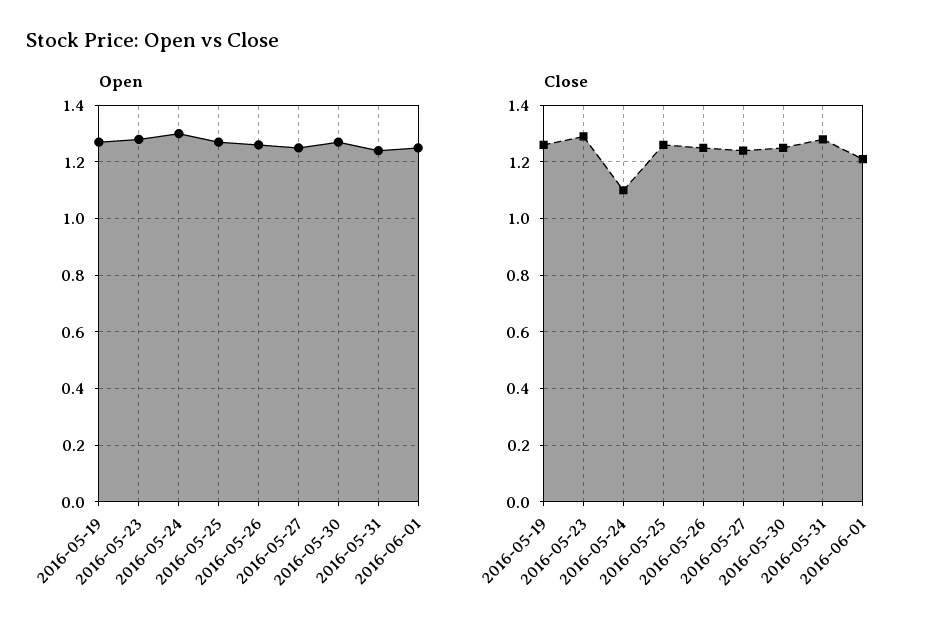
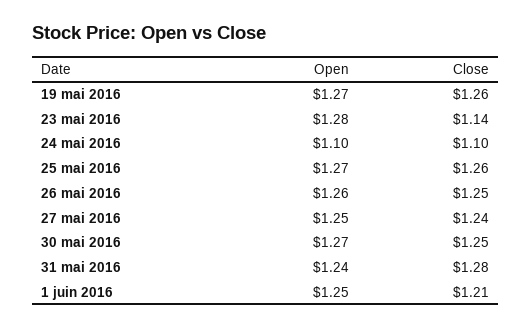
Open, 2016-05-24: 1.3 -> 1.1
Close, 2016-05-23: 1.3 -> 1.14

